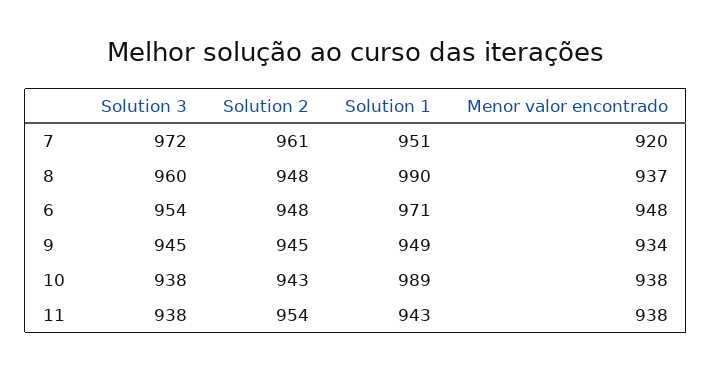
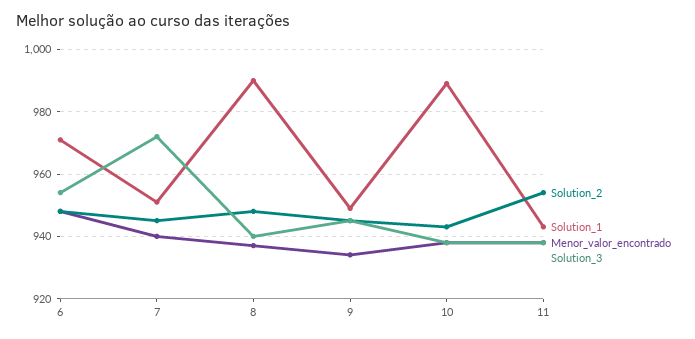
Solution 2, 7: 961 -> 945
Menor valor encontrado, 7: 920 -> 940
Solution 3, 8: 960 -> 940

